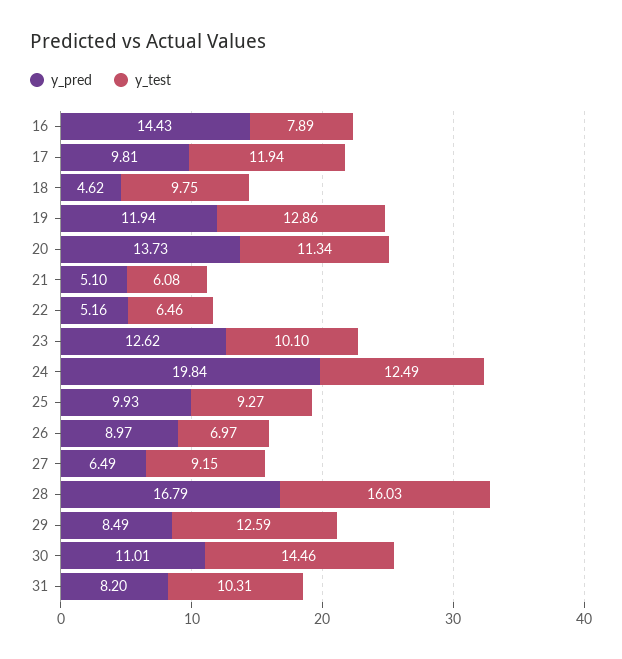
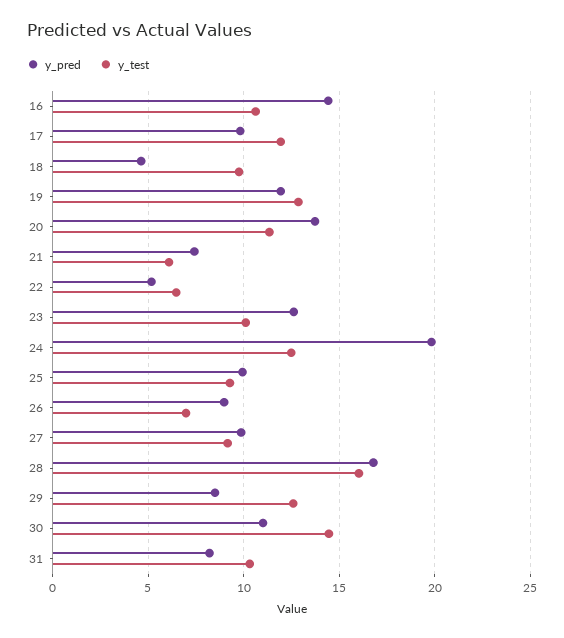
y_test, 16: 7.89 -> 10.5
y_pred, 21: 5.1 -> 7.5
y_pred, 27: 6.49 -> 10

